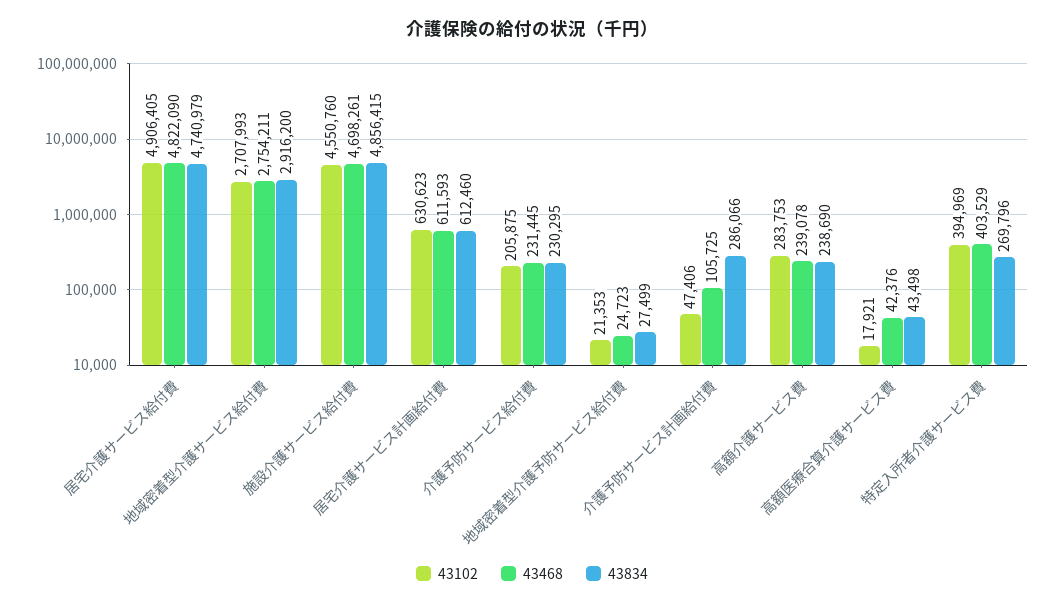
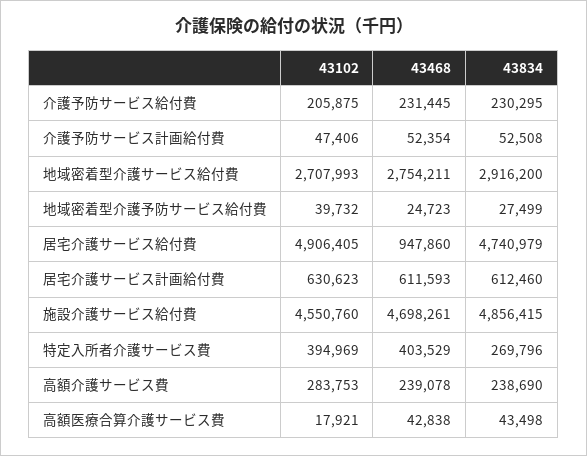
43468, 居宅介護サービス給付費: 4822090 -> 947860
43102, 地域密着型介護予防サービス給付費: 21353 -> 39732
43468, 介護予防サービス計画給付費: 105725 -> 52354
43834, 介護予防サービス計画給付費: 286066 -> 52508
43468, 高額医療合算介護サービス費: 42376 -> 42838

